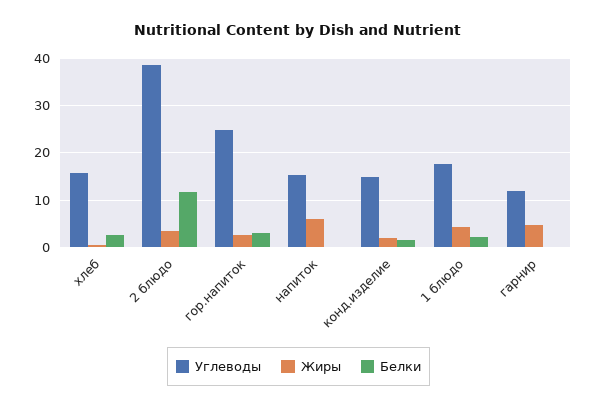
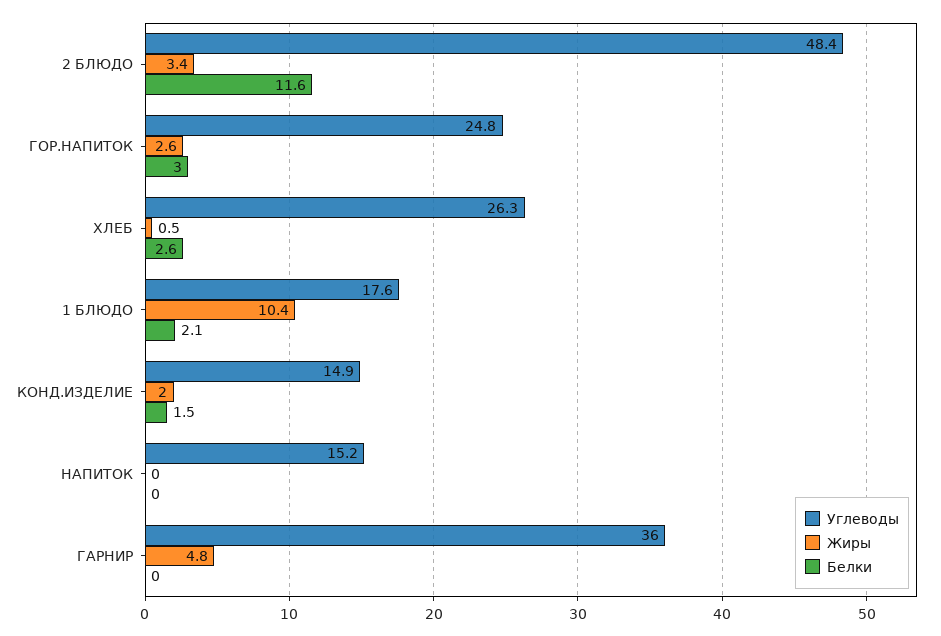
Углеводы, хлеб: 16 -> 26.3
Углеводы, 2 блюдо: 38 -> 48.4
Жиры, напиток: 6 -> 0
Жиры, 1 блюдо: 4 -> 10.4
Углеводы, гарнир: 12 -> 36

